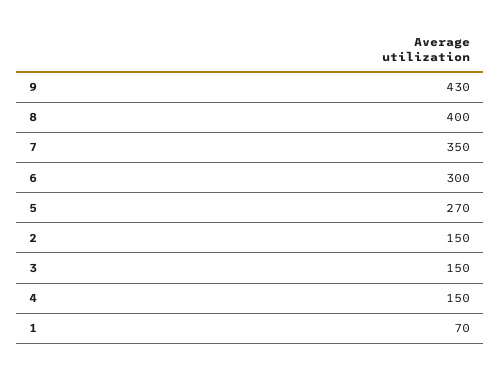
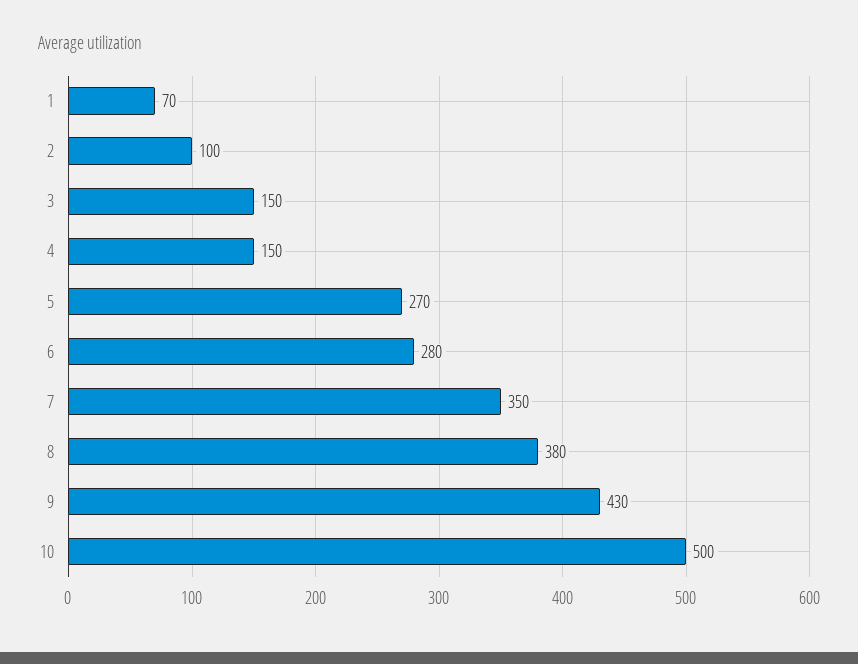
8: 400 -> 380
6: 300 -> 280
2: 150 -> 100
10: none -> 500

